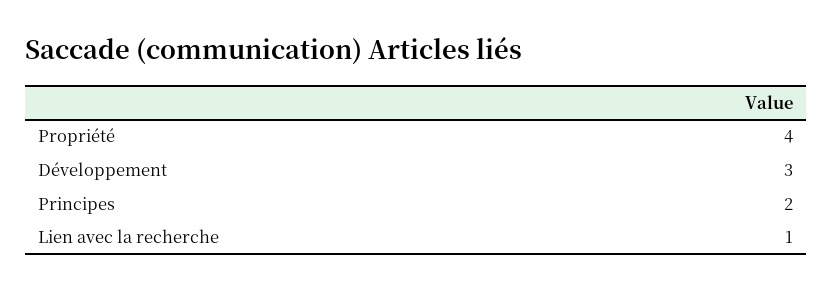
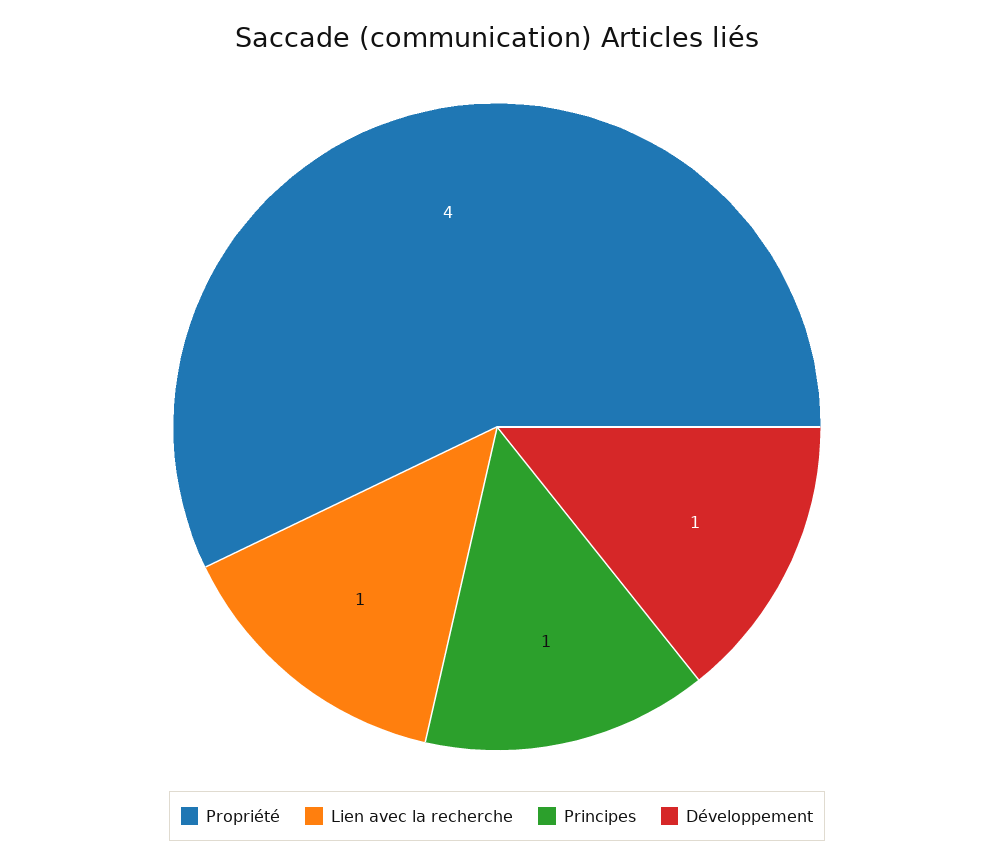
Développement: 3 -> 1
Principes: 2 -> 1

